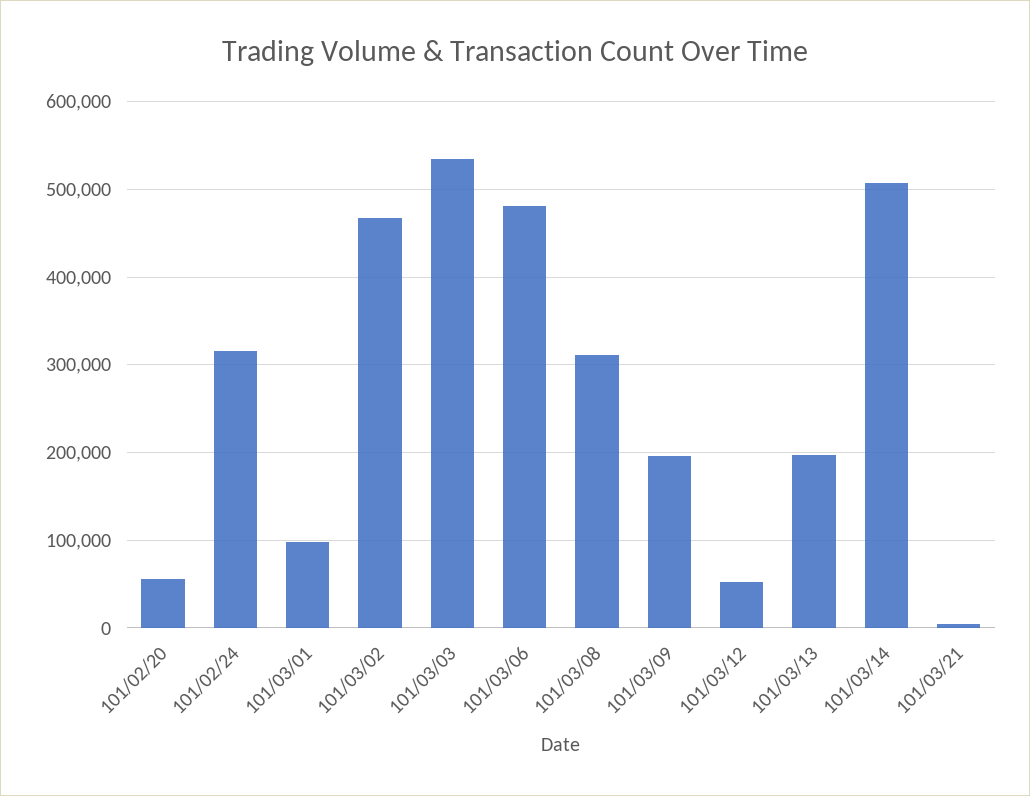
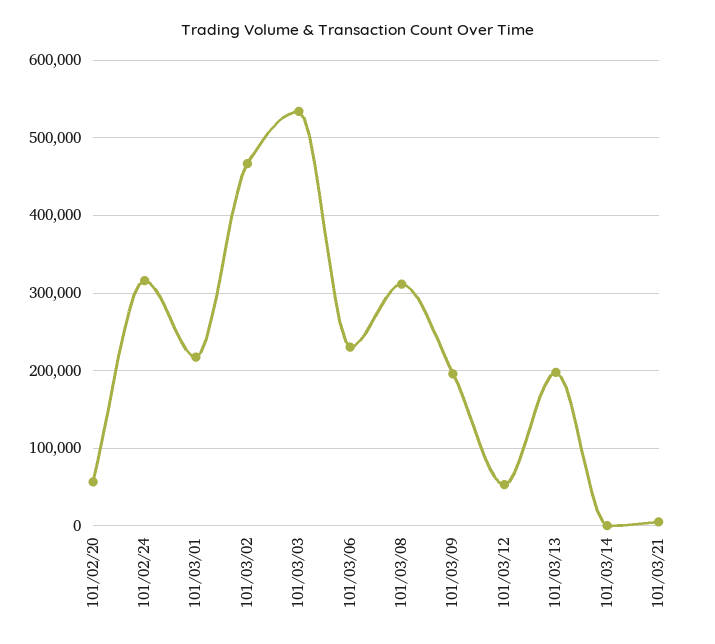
101/03/01: 100000 -> 220000
101/03/06: 480000 -> 230000
101/03/14: 510000 -> 0

